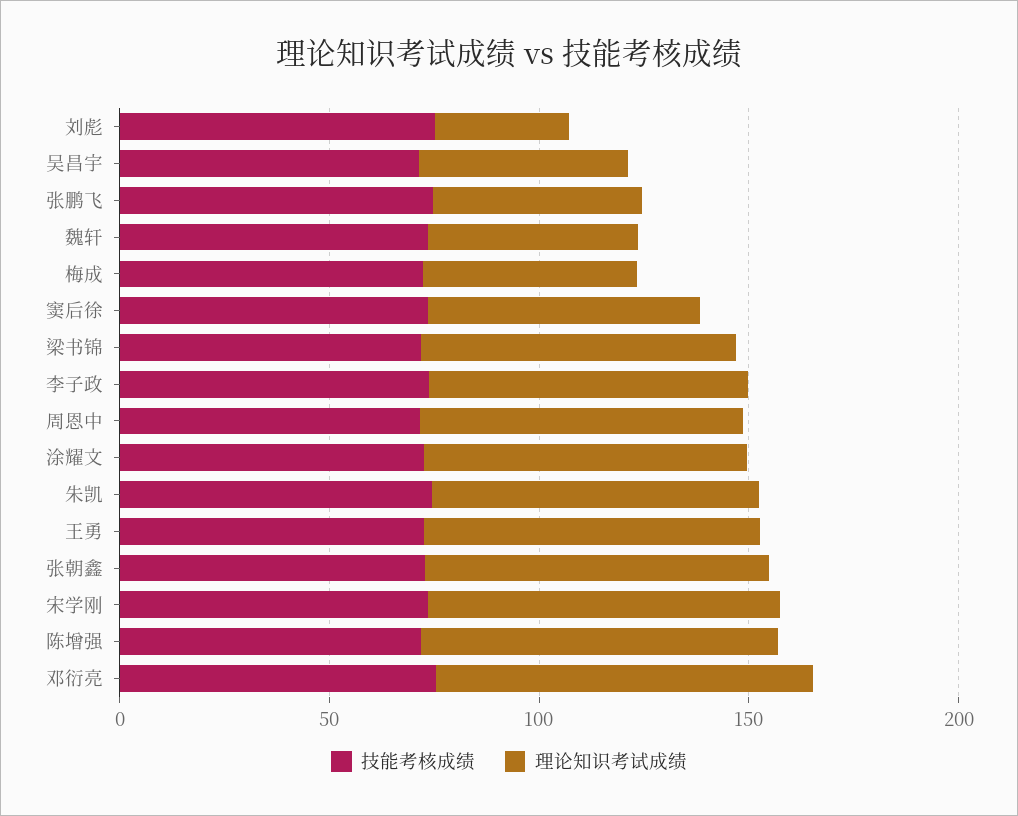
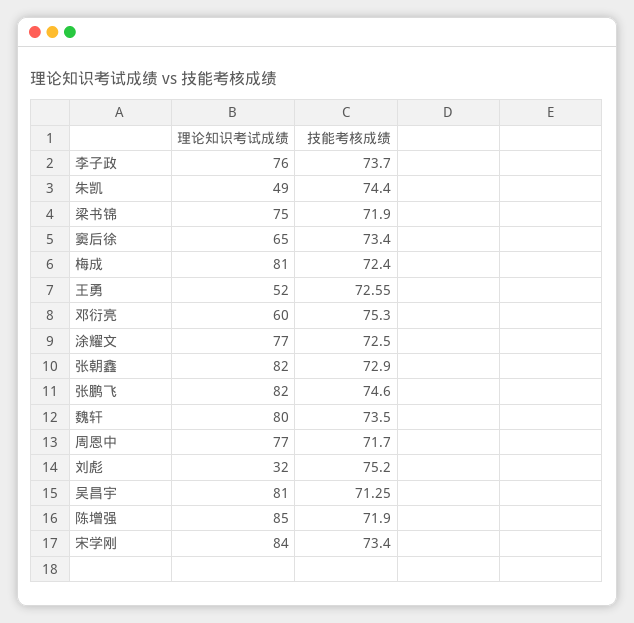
理论知识考试成绩, 吴昌宇: 50 -> 81
理论知识考试成绩, 张鹏飞: 50 -> 82
理论知识考试成绩, 魏轩: 50 -> 80
理论知识考试成绩, 梅成: 50 -> 81
理论知识考试成绩, 朱凯: 80 -> 49
理论知识考试成绩, 王勇: 80 -> 52
理论知识考试成绩, 邓衍亮: 90 -> 60

